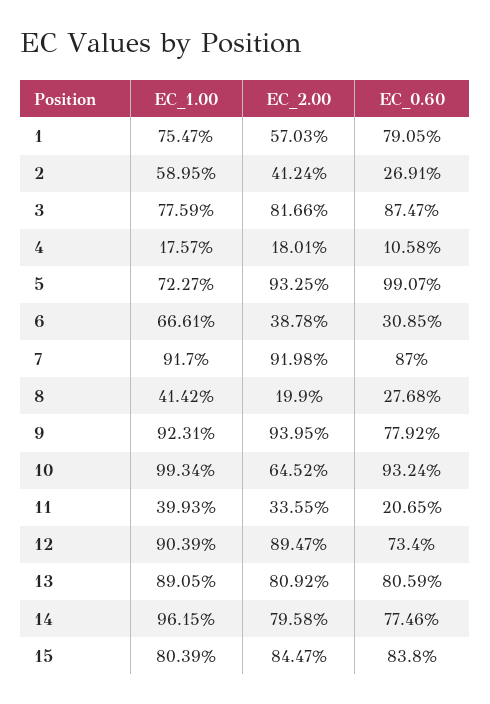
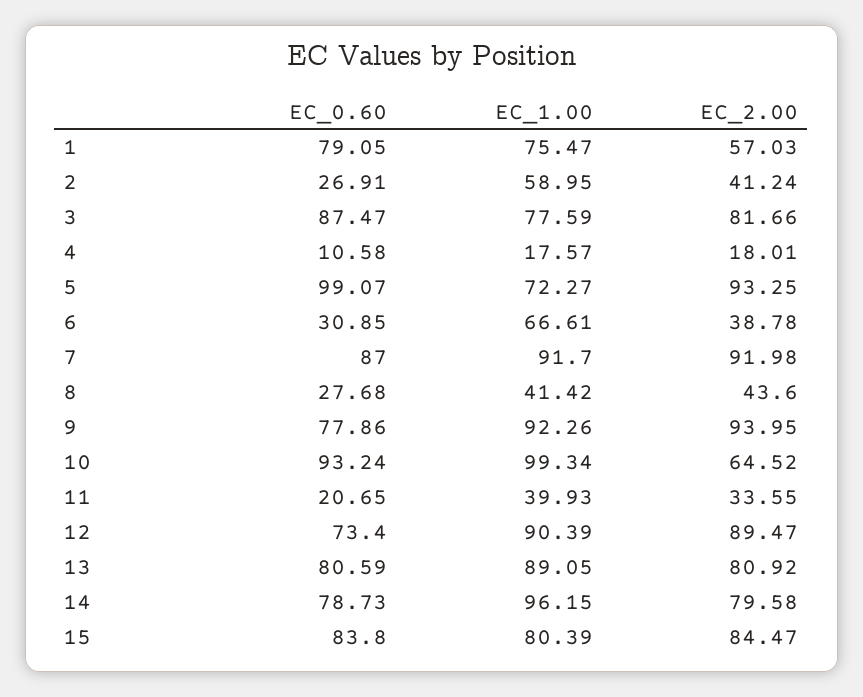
EC_2.00, 8: 19.9 -> 43.6
EC_1.00, 9: 92.31 -> 92.26
EC_0.60, 9: 77.92 -> 77.86
EC_0.60, 14: 77.46 -> 78.73

